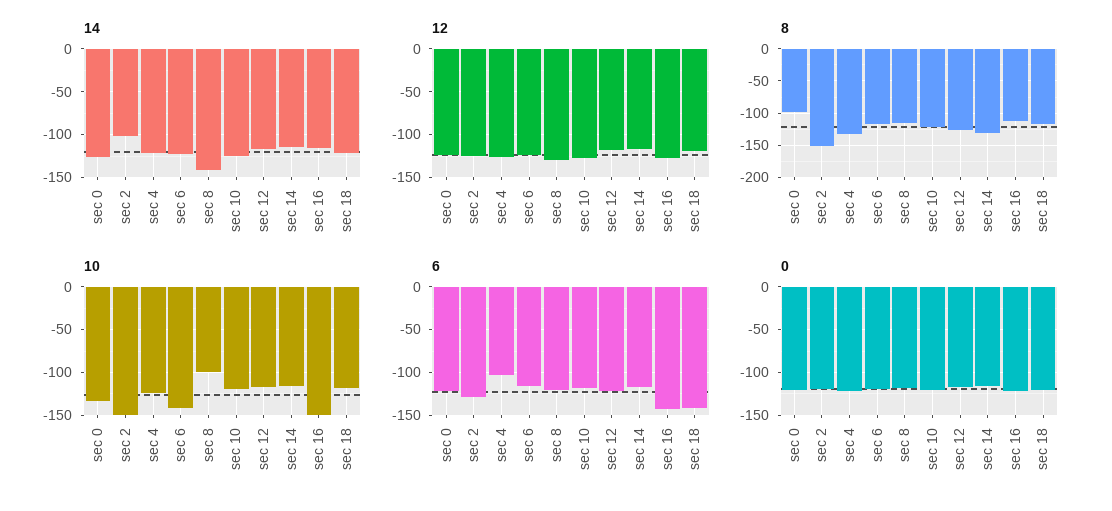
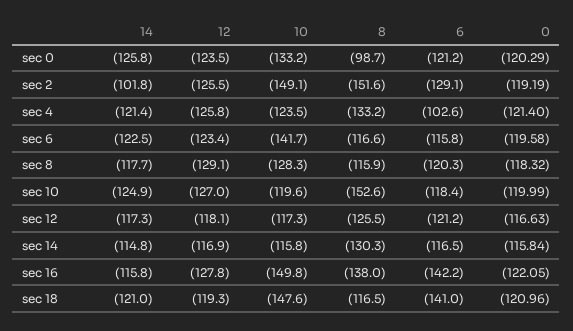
14, sec 8: -140 -> -117.7
8, sec 10: -120 -> -152.6
8, sec 16: -110 -> -138
10, sec 8: -100 -> -128.3
10, sec 18: -120 -> -147.6

